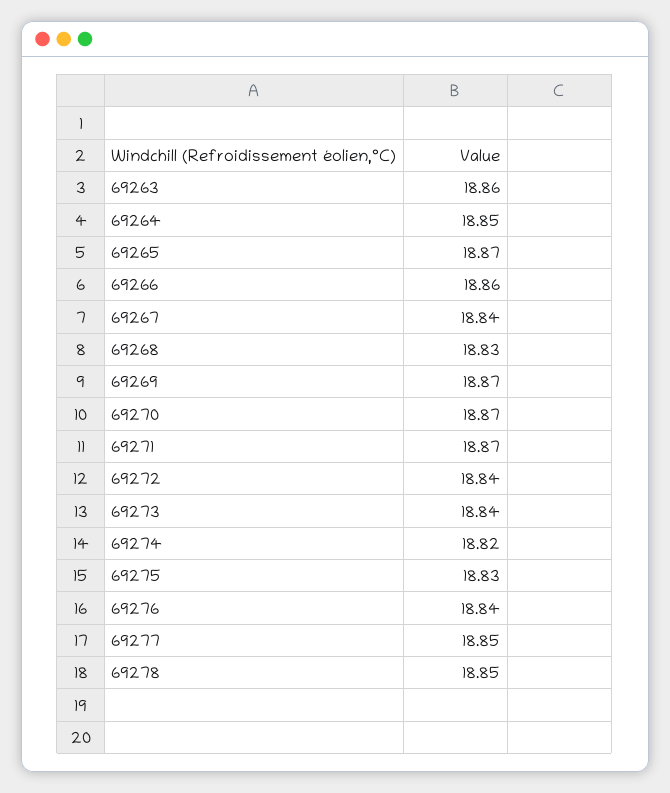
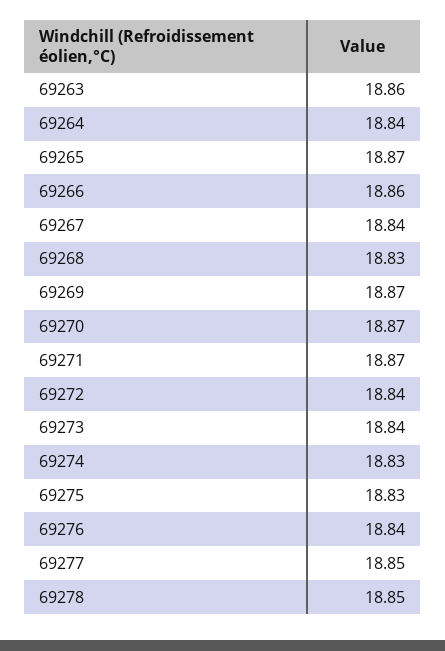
69264: 18.85 -> 18.84
69274: 18.82 -> 18.83

